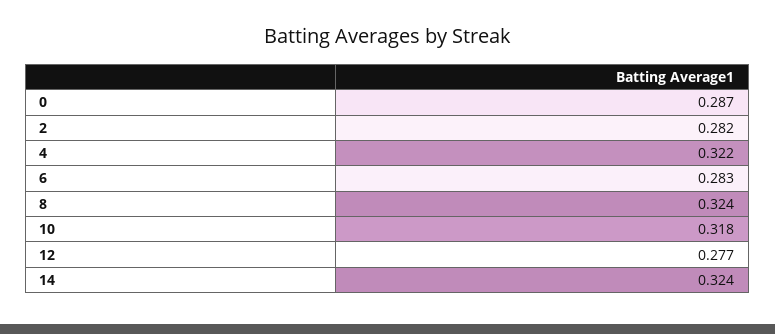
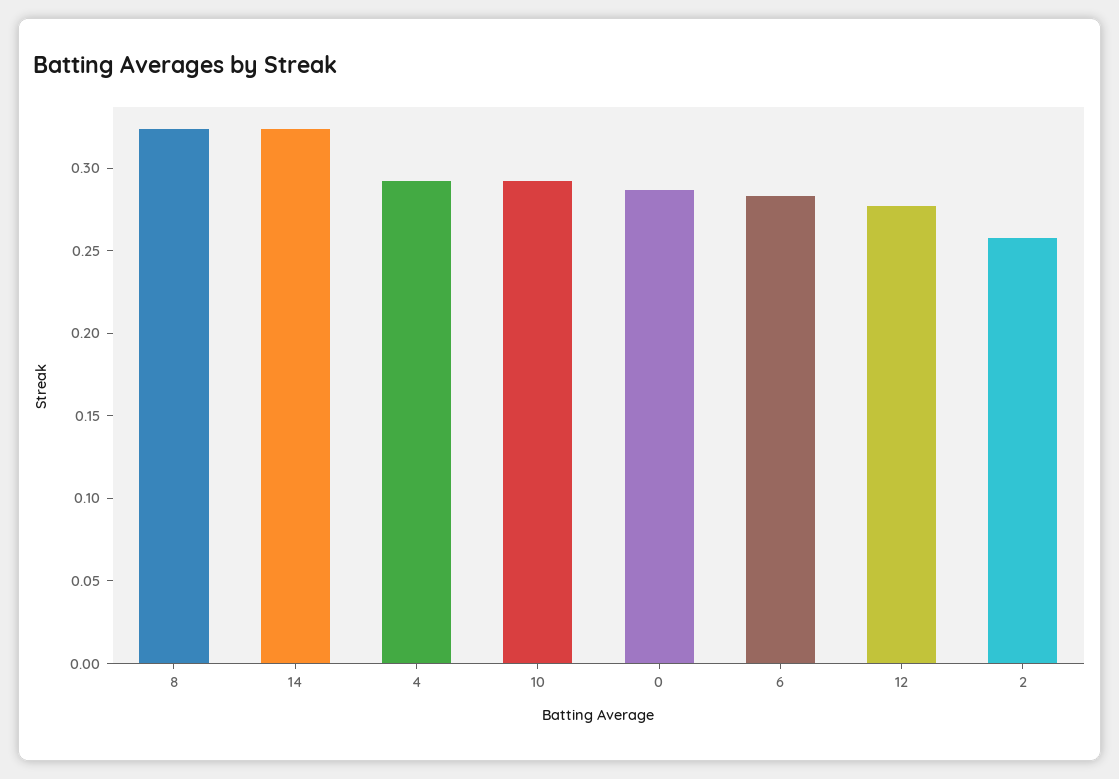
2: 0.282 -> 0.26
4: 0.322 -> 0.29
10: 0.318 -> 0.29

